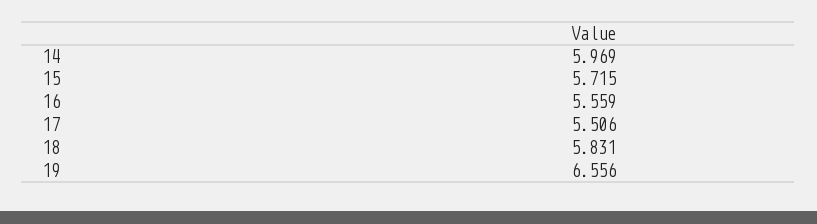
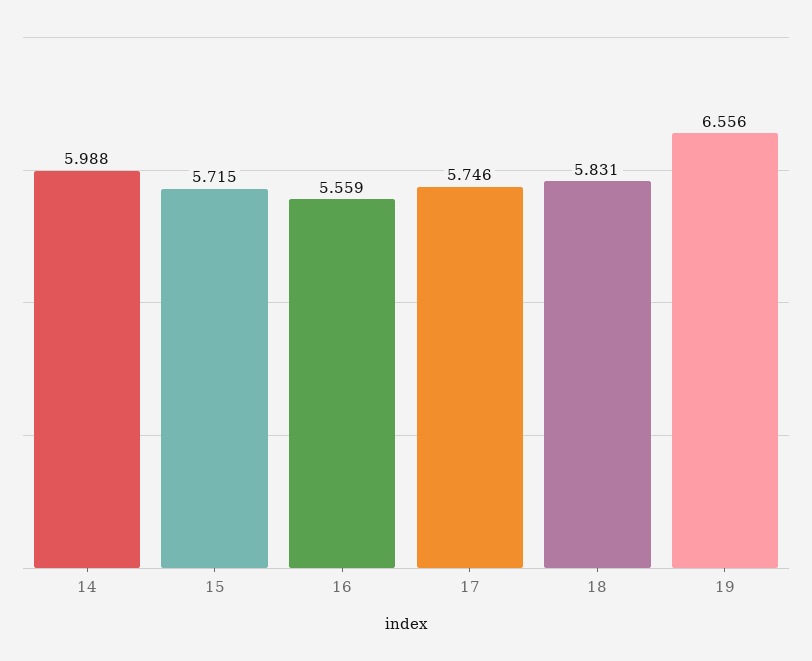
14: 5.969 -> 5.988
17: 5.506 -> 5.746

